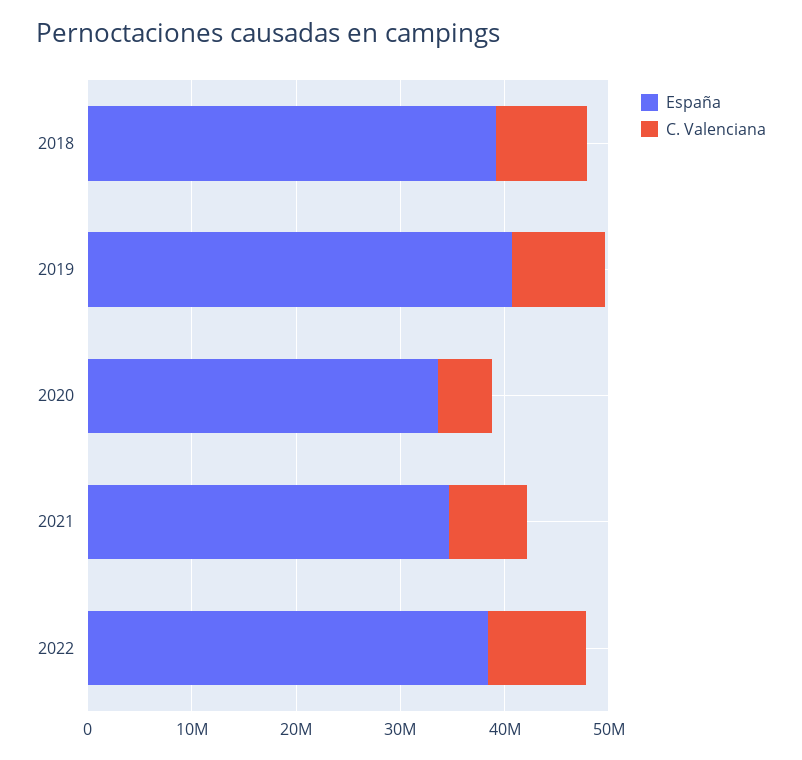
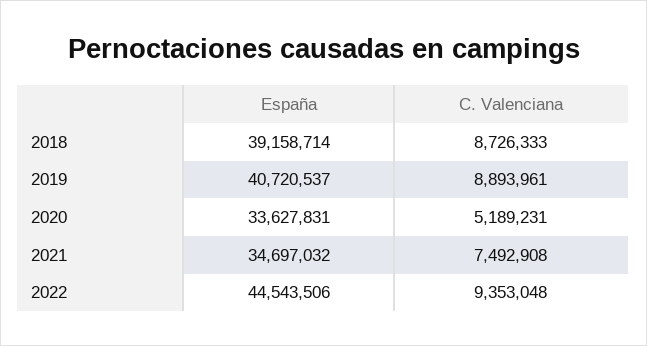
España, 2022: 38000000 -> 44543506

